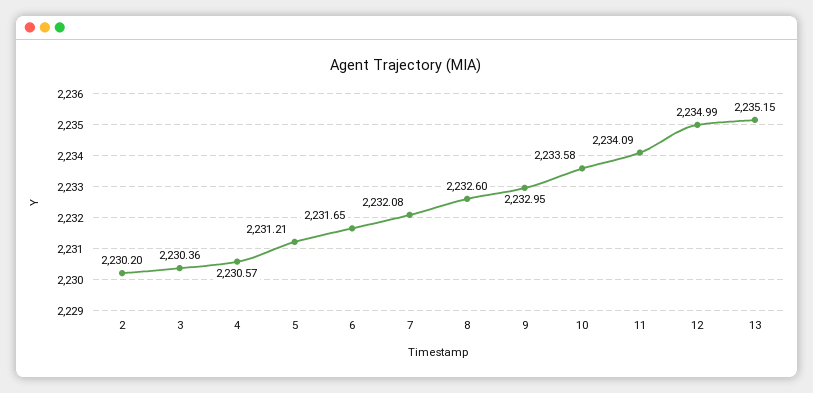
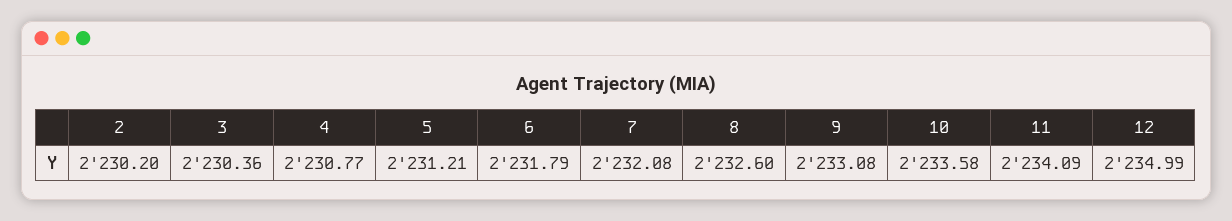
4: 2230.57 -> 2230.77
6: 2231.65 -> 2231.79
9: 2232.95 -> 2233.08
13: 2235.15 -> none

